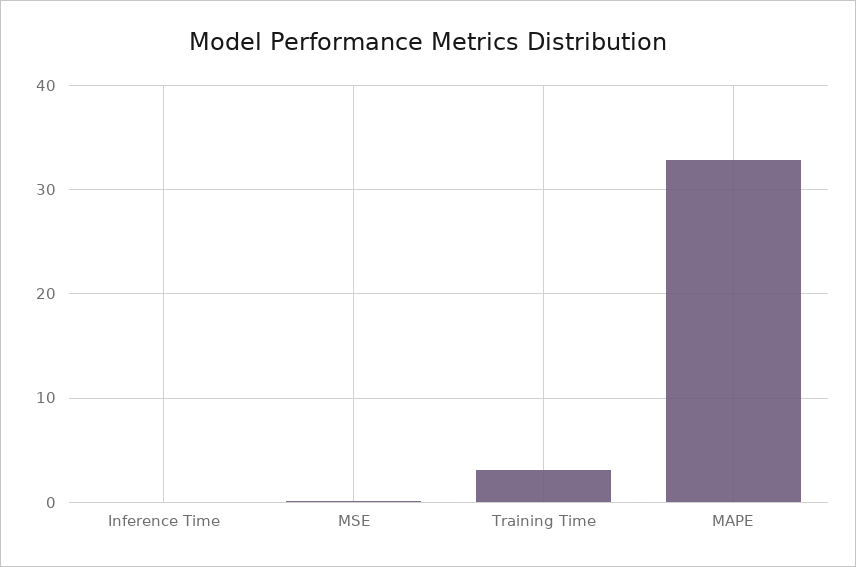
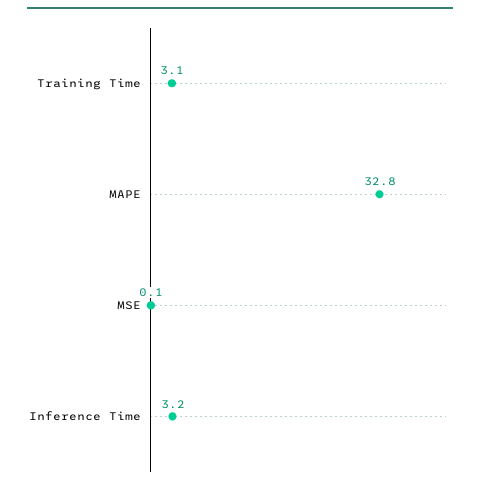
Inference Time: 0 -> 3.2

